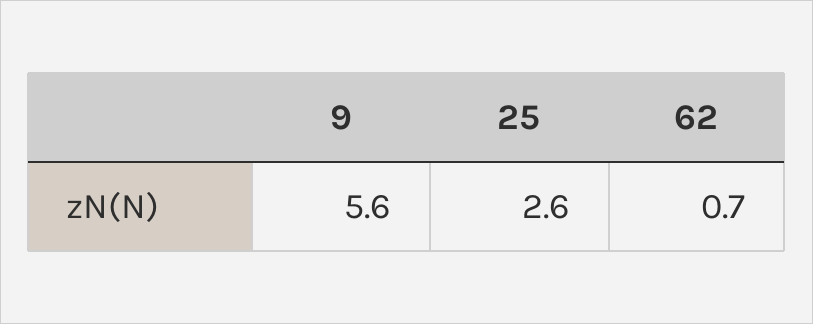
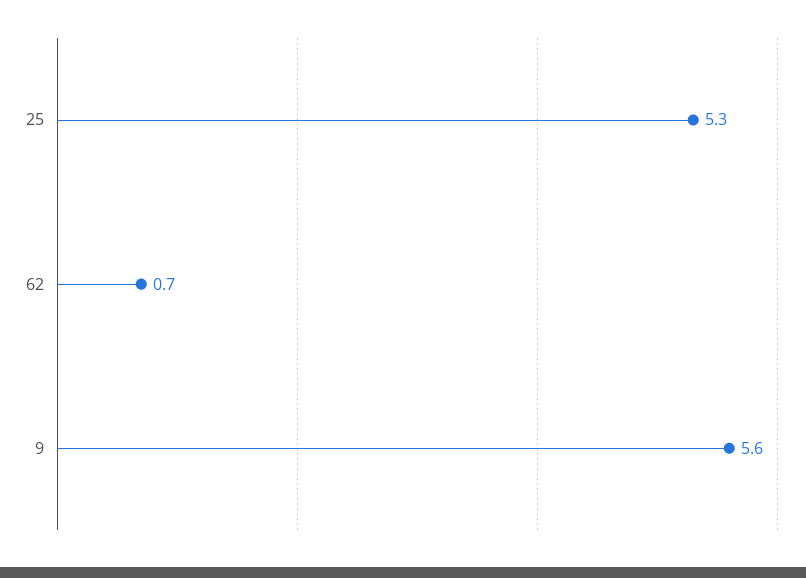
25: 2.6 -> 5.3

